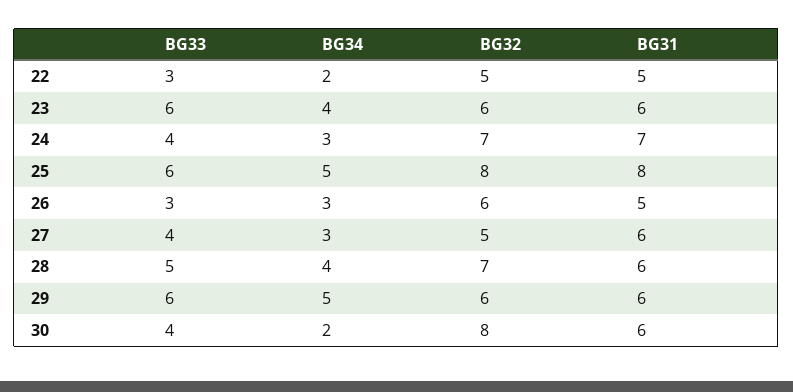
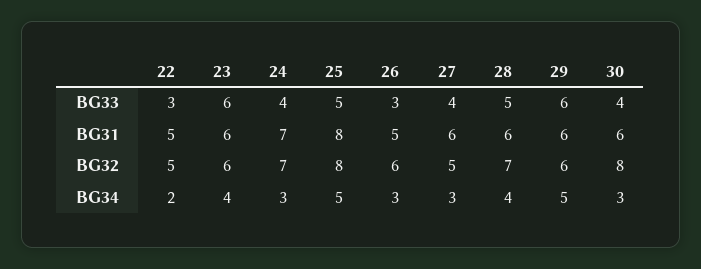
BG33, 25: 6 -> 5
BG34, 30: 2 -> 3

